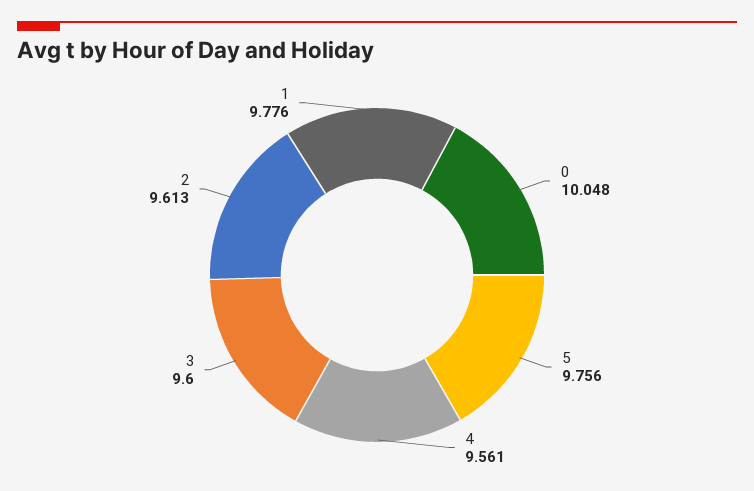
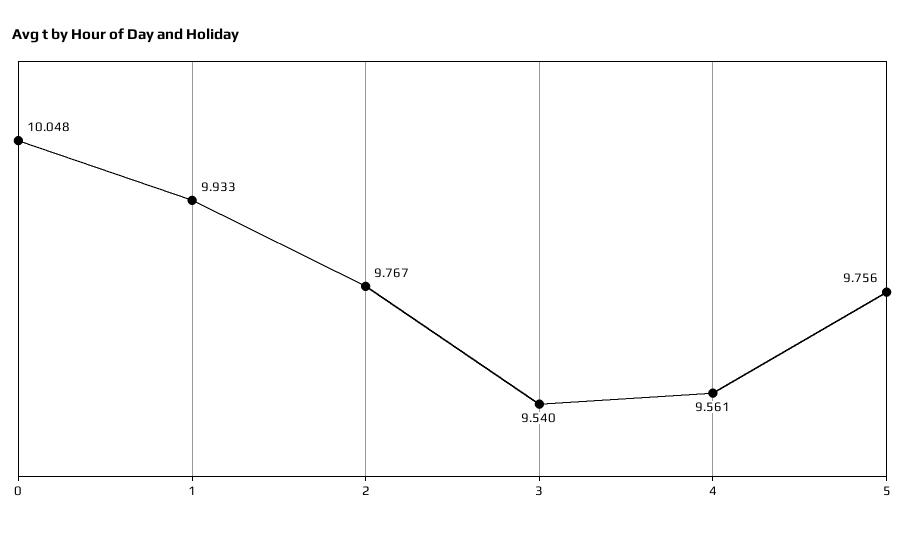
3: 9.6 -> 9.54
2: 9.613 -> 9.767
1: 9.776 -> 9.933

